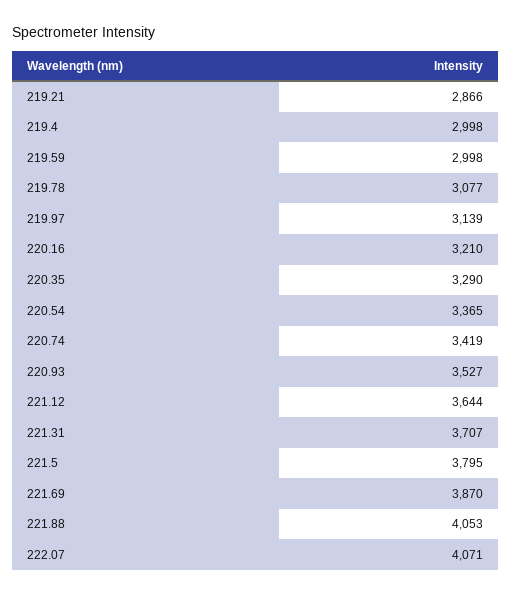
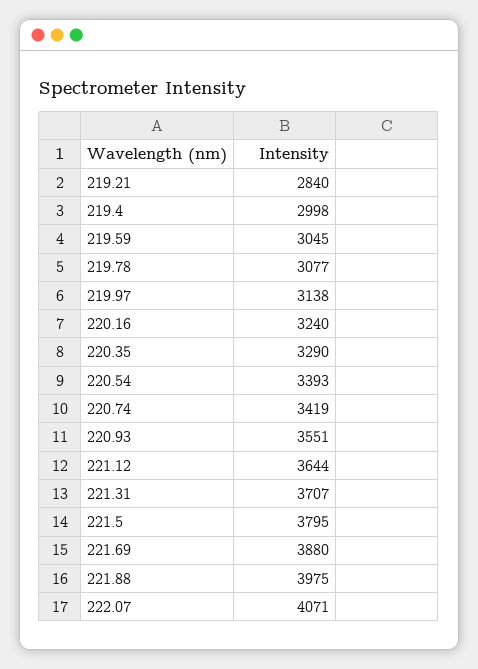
219.21: 2866 -> 2840
219.59: 2998 -> 3045
219.97: 3139 -> 3138
220.16: 3210 -> 3240
220.54: 3365 -> 3393
220.93: 3527 -> 3551
221.69: 3870 -> 3880
221.88: 4053 -> 3975

